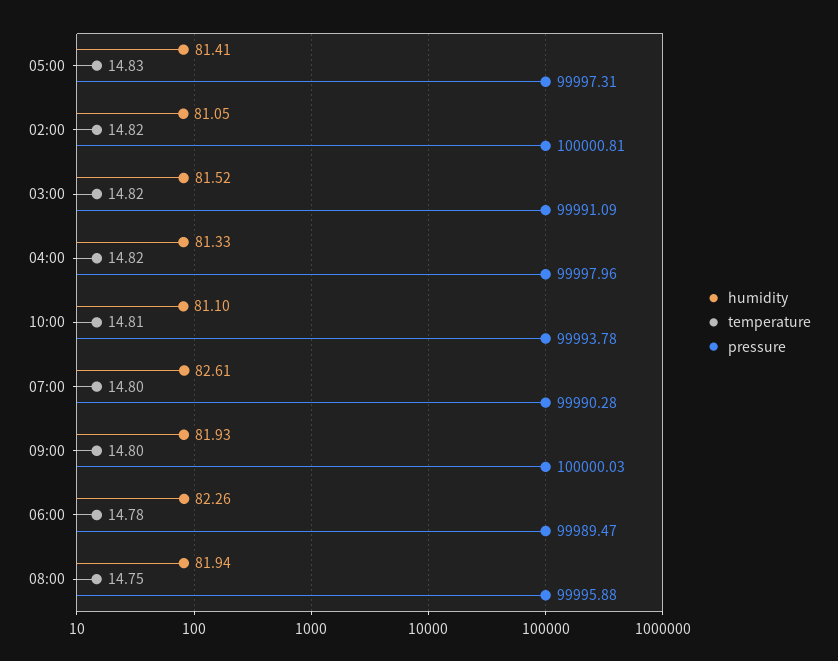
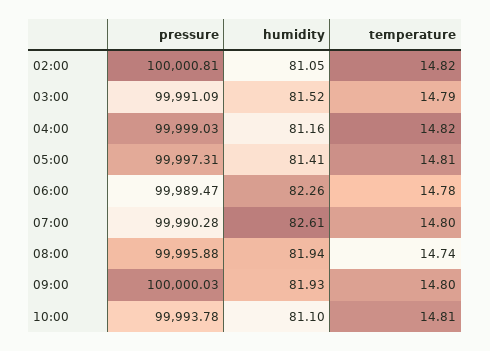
temperature, 05:00: 14.83 -> 14.81
temperature, 03:00: 14.82 -> 14.79
humidity, 04:00: 81.33 -> 81.16
pressure, 04:00: 99997.96 -> 99999.03
temperature, 08:00: 14.75 -> 14.74

